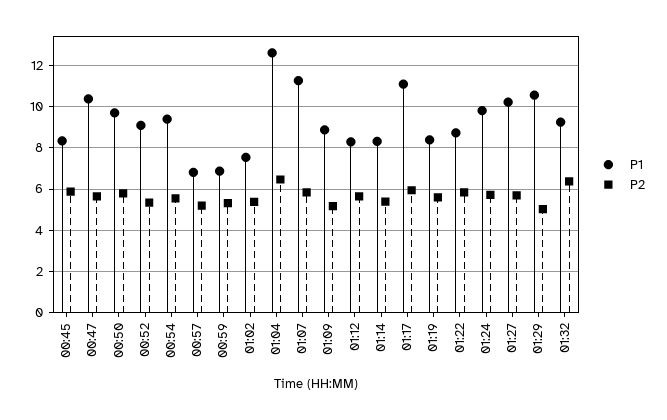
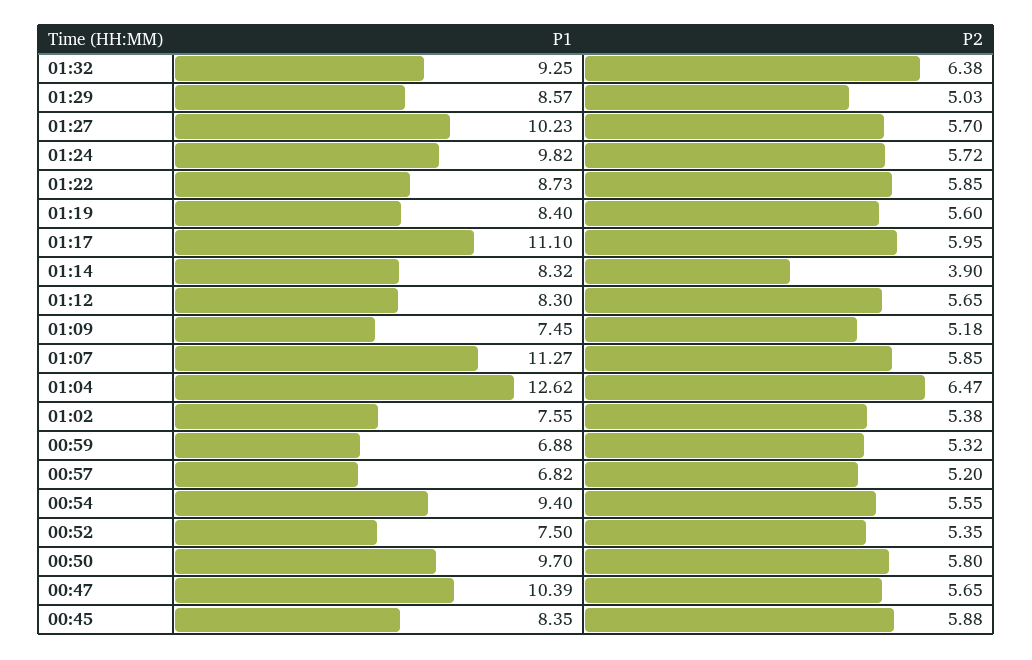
P1, 00:52: 9 -> 7.5
P1, 01:09: 9 -> 7.45
P2, 01:14: 5.5 -> 3.9
P1, 01:29: 10.5 -> 8.57

